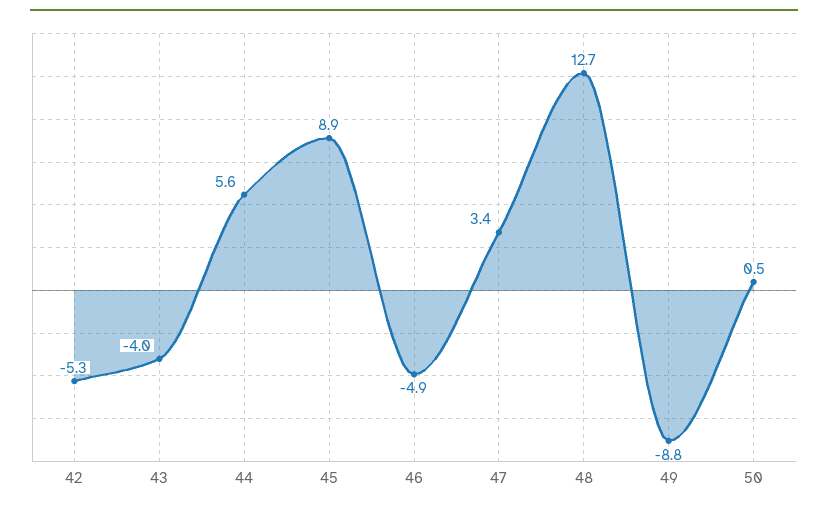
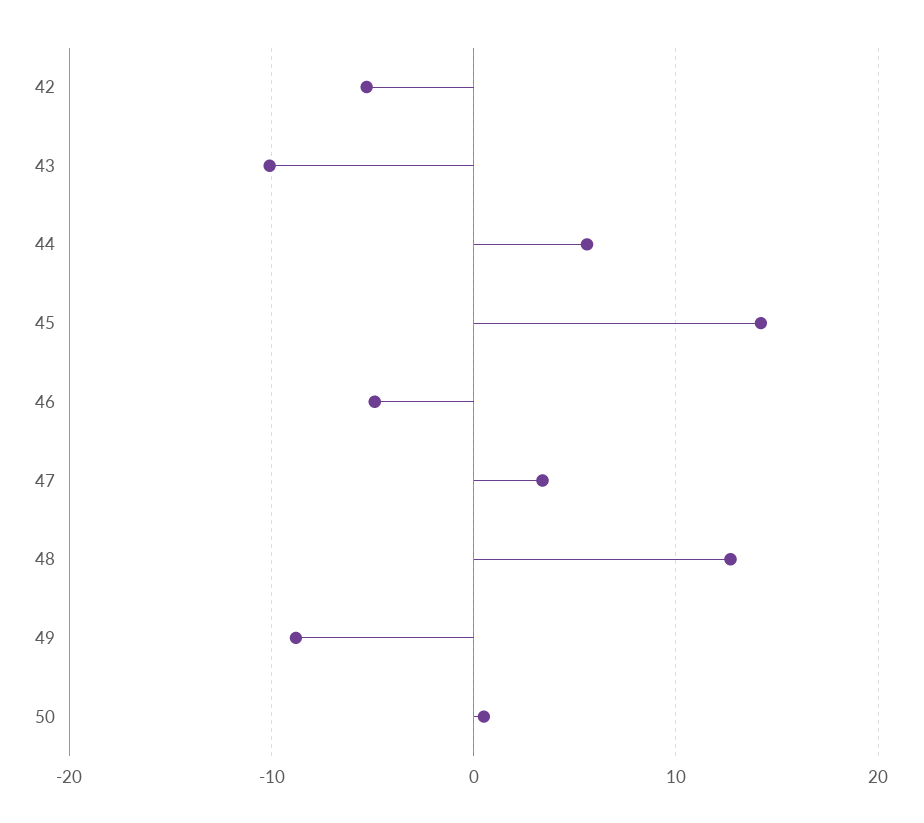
43: -4 -> -10
45: 8.9 -> 14

